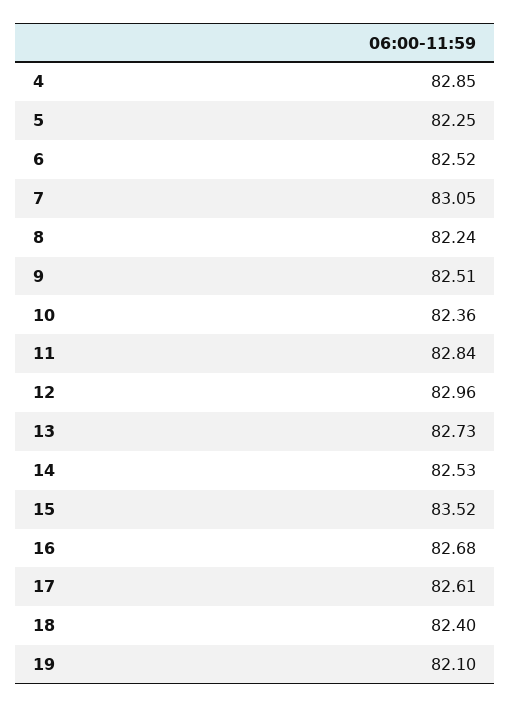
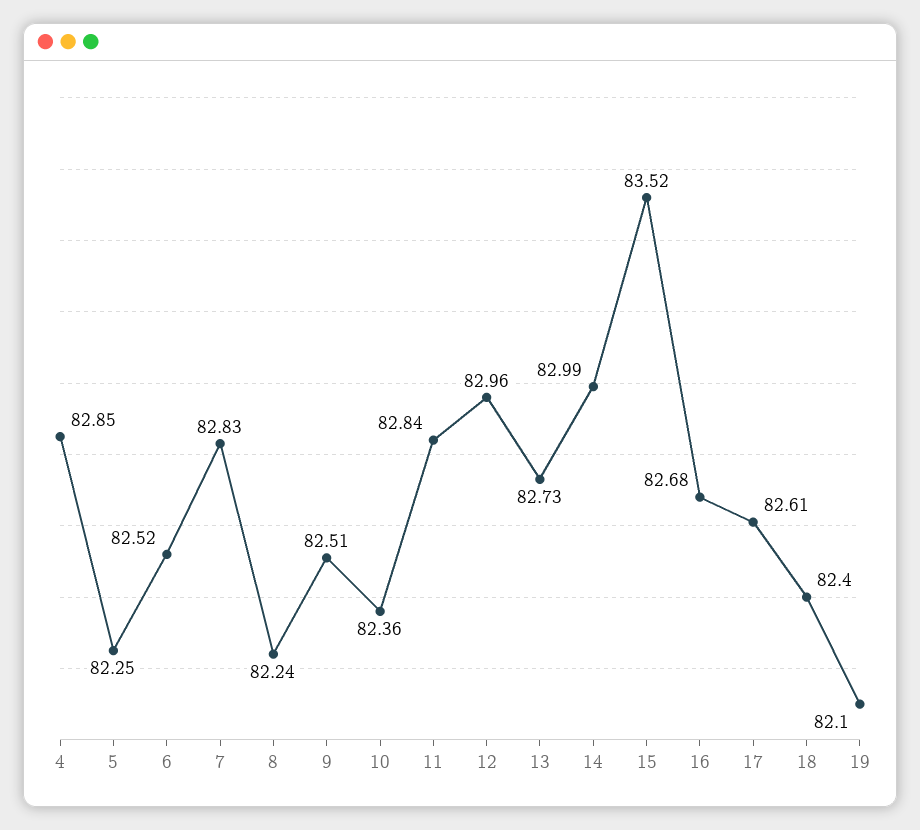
7: 83.05 -> 82.83
14: 82.53 -> 82.99

